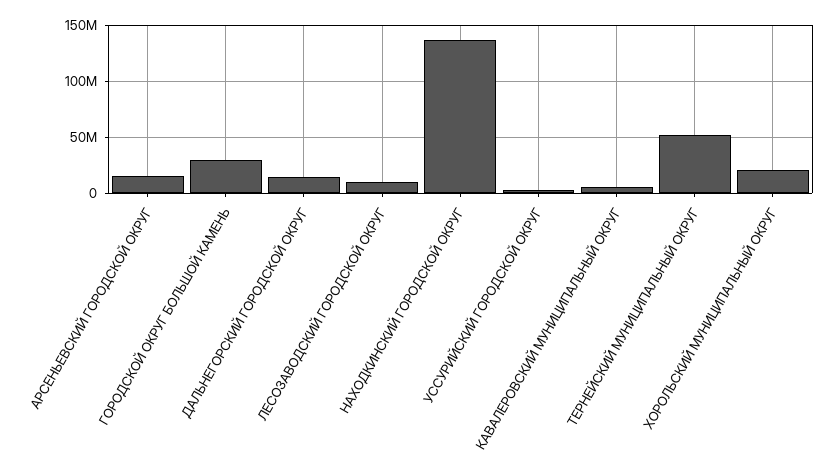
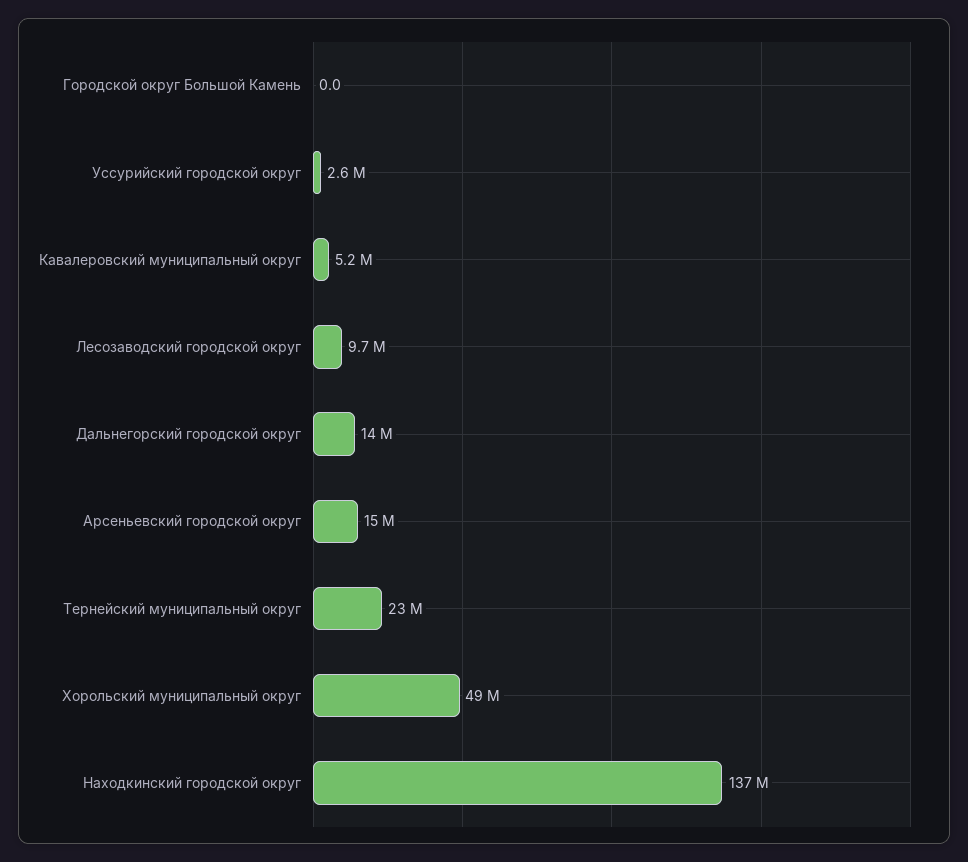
ГОРОДСКОЙ ОКРУГ БОЛЬШОЙ КАМЕНЬ: 30000000 -> 0
ТЕРНЕЙСКИЙ МУНИЦИПАЛЬНЫЙ ОКРУГ: 50000000 -> 23000000
ХОРОЛЬСКИЙ МУНИЦИПАЛЬНЫЙ ОКРУГ: 20000000 -> 49000000

